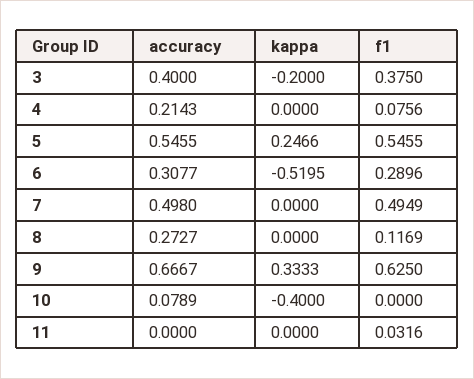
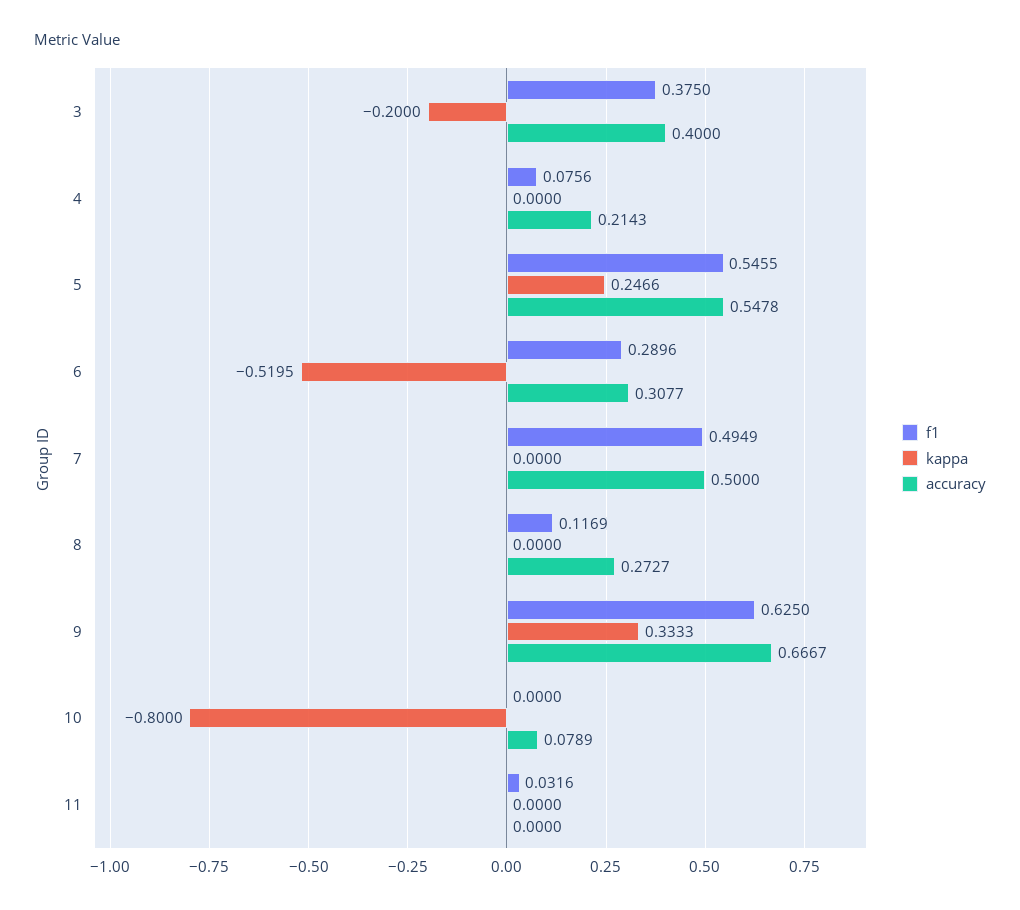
accuracy, 5: 0.5455 -> 0.5478
accuracy, 7: 0.498 -> 0.5
kappa, 10: -0.4 -> -0.8

